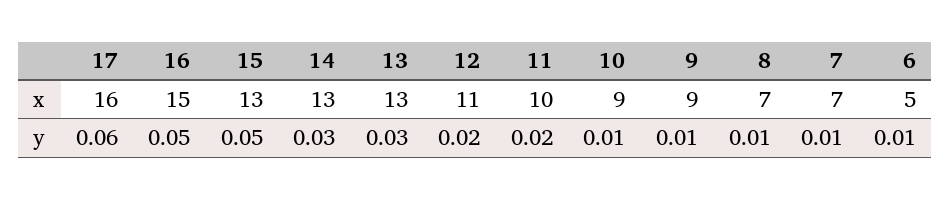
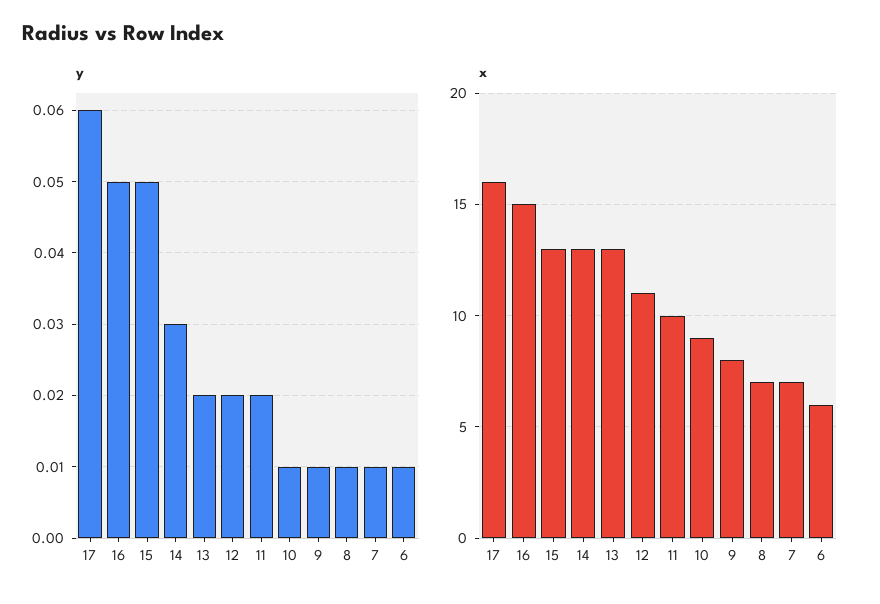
x, 9: 9 -> 8
x, 6: 5 -> 6
y, 13: 0.03 -> 0.02

